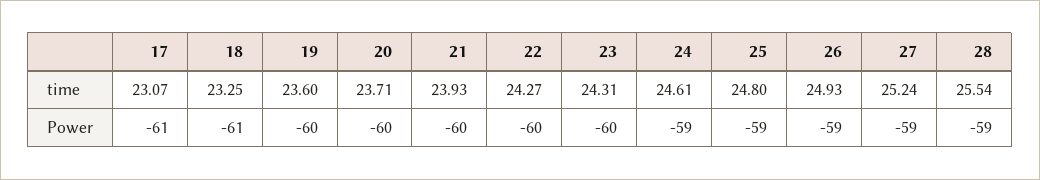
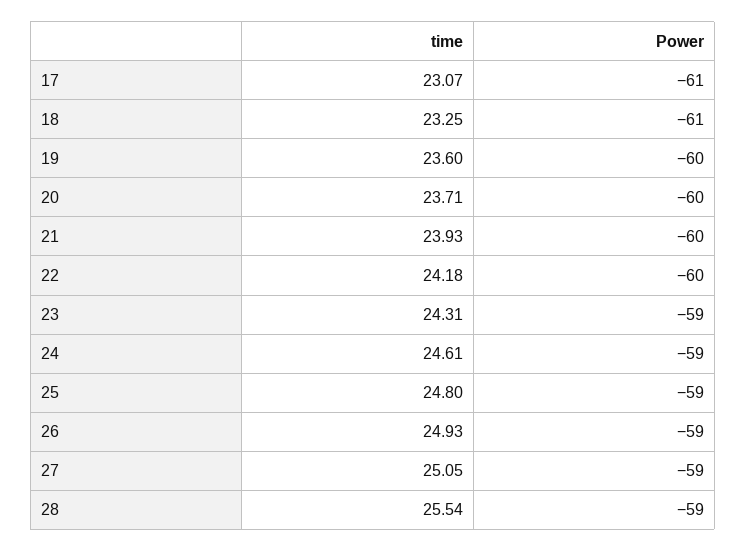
22, time: 24.27 -> 24.18
27, time: 25.24 -> 25.05
23, Power: -60 -> -59

